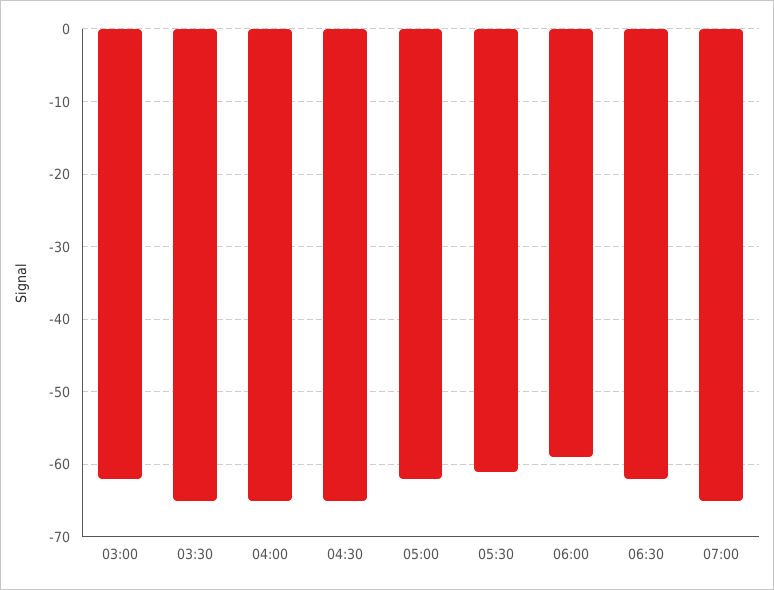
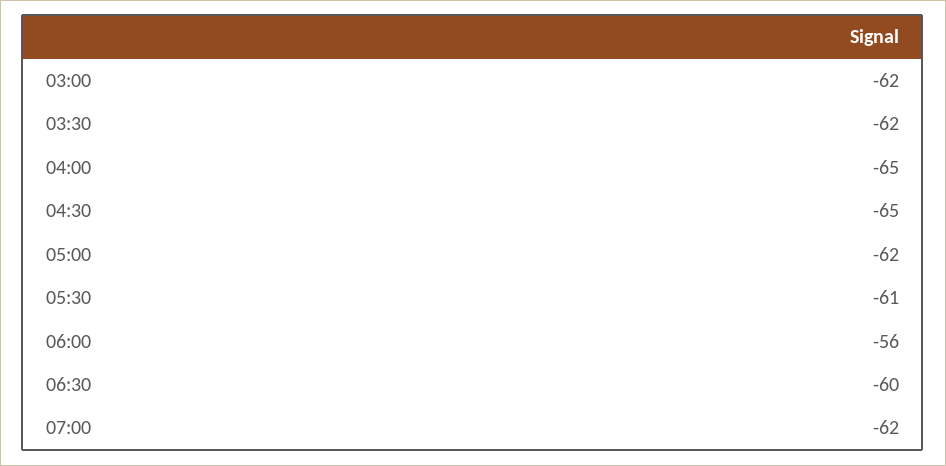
03:30: -65 -> -62
06:00: -59 -> -56
06:30: -62 -> -60
07:00: -65 -> -62

